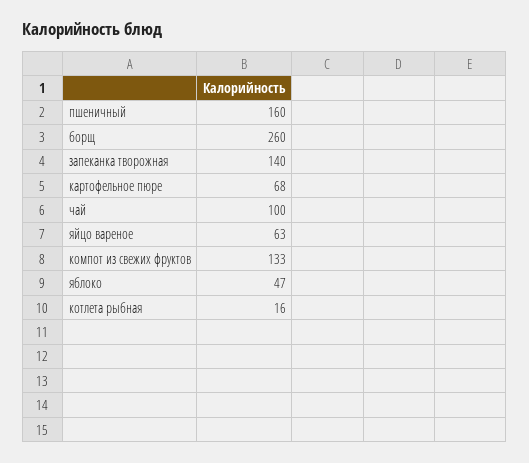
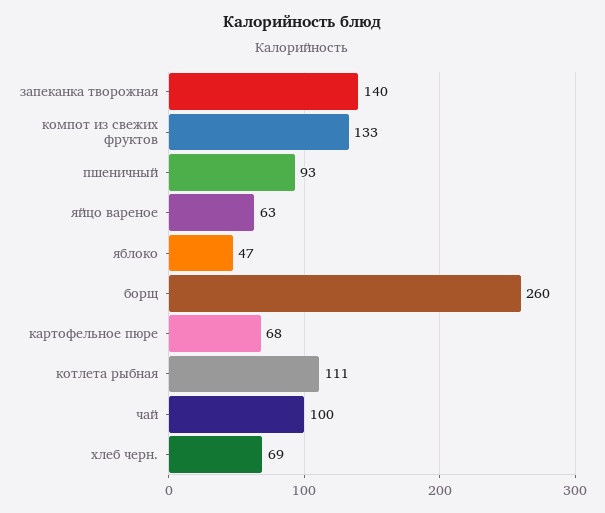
пшеничный: 160 -> 93
котлета рыбная: 16 -> 111
хлеб черн.: none -> 69

